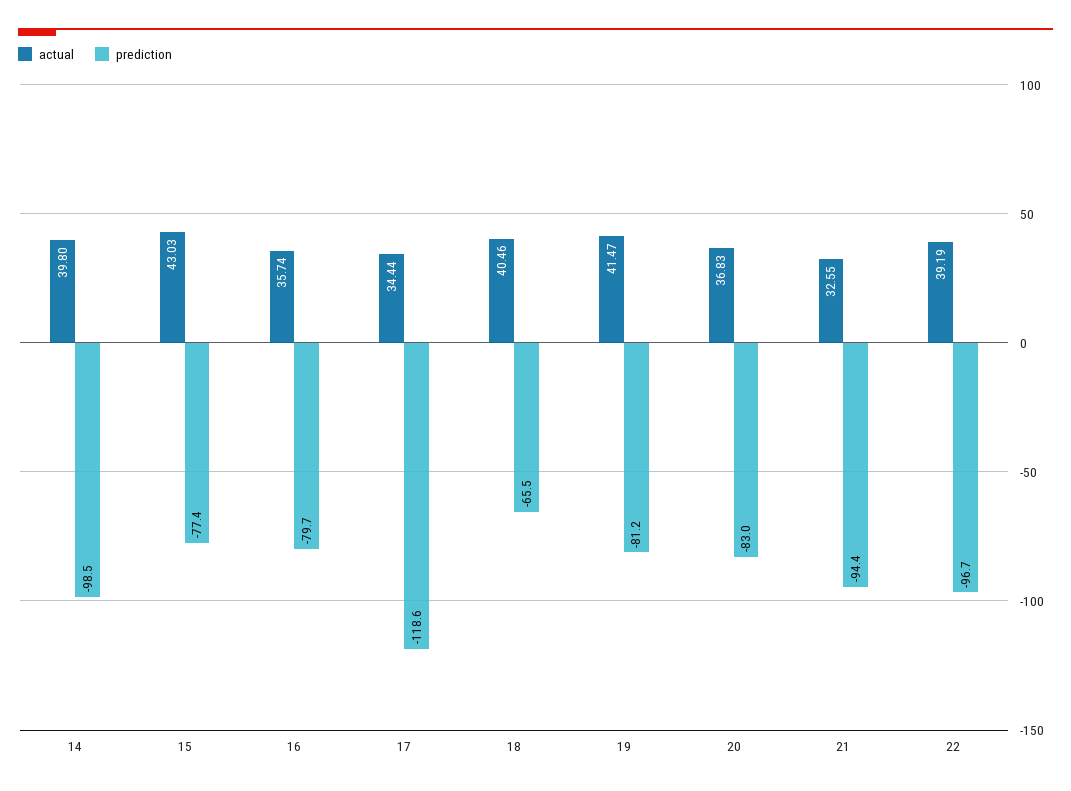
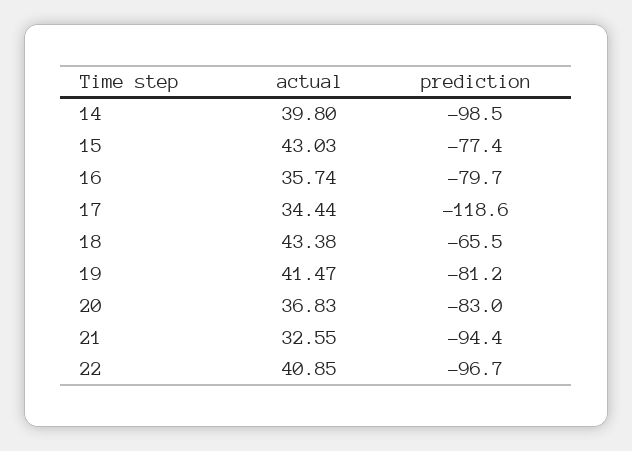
actual, 18: 40.46 -> 43.38
actual, 22: 39.19 -> 40.85

